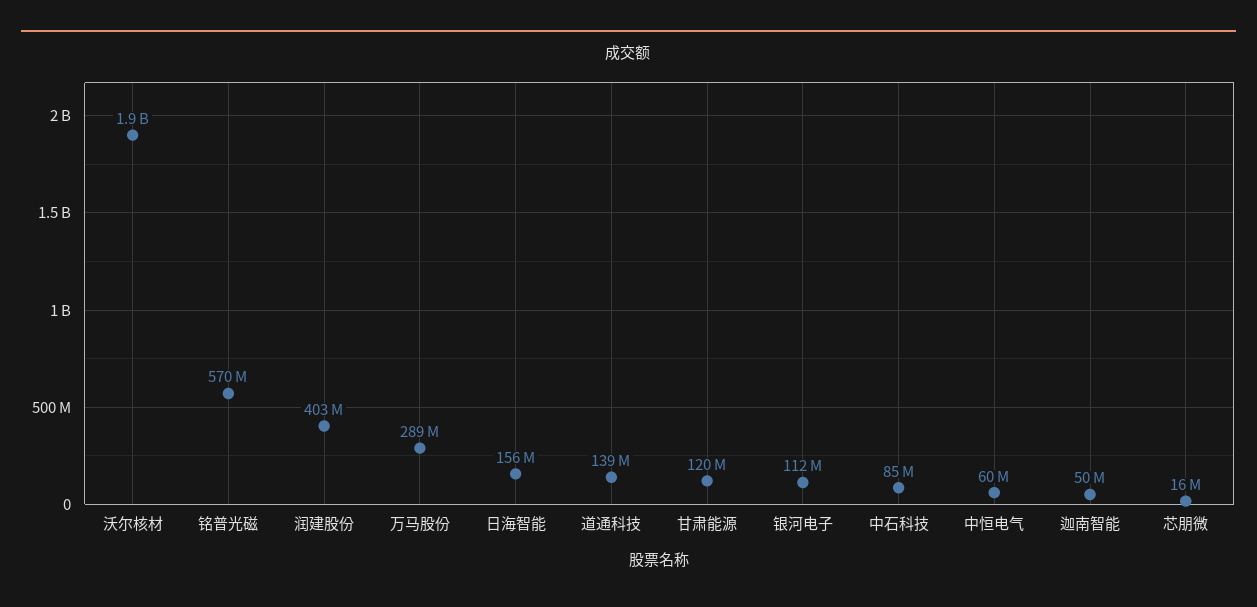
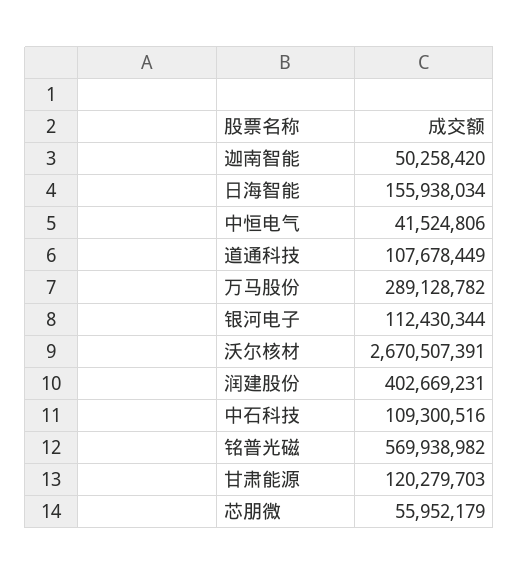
沃尔核材: 1900000000 -> 2670507391
道通科技: 139000000 -> 107678449
中石科技: 85000000 -> 109300516
中恒电气: 60000000 -> 41524806
芯朋微: 16000000 -> 55952179

